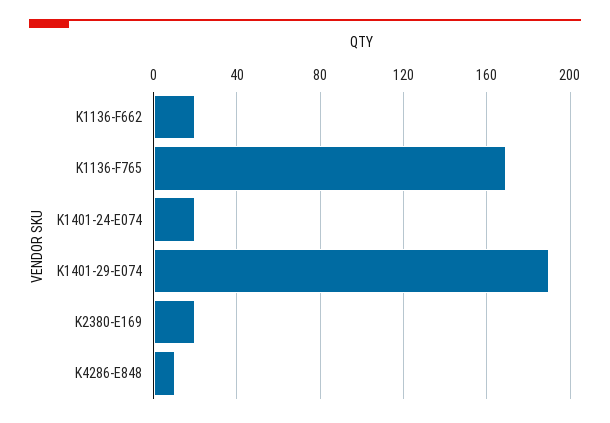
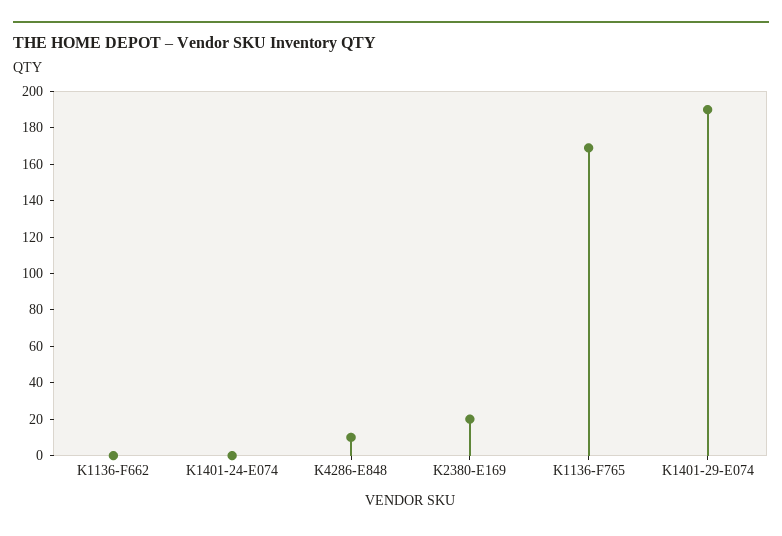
K1136-F662: 20 -> 0
K1401-24-E074: 20 -> 0

